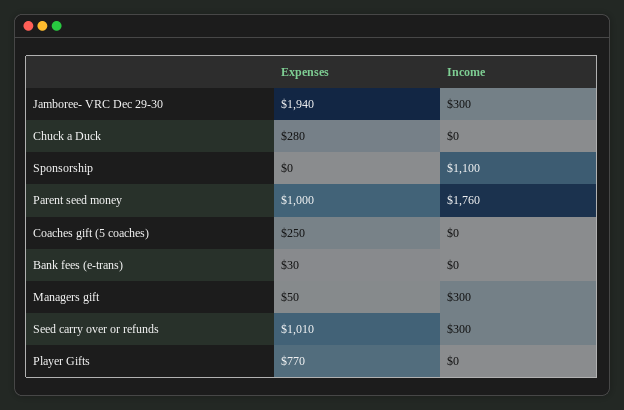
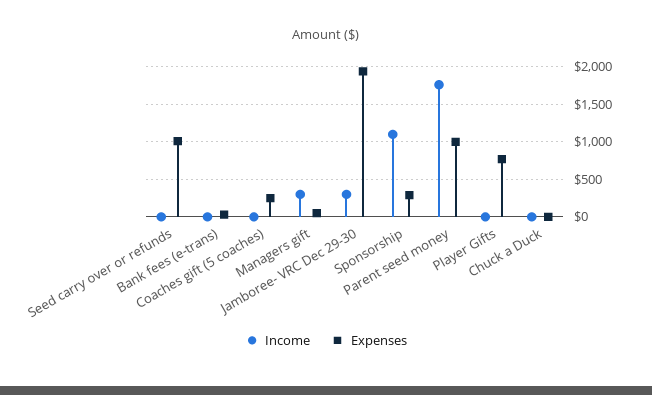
Expenses, Chuck a Duck: 280 -> 0
Expenses, Sponsorship: 0 -> 300
Income, Seed carry over or refunds: 300 -> 0

